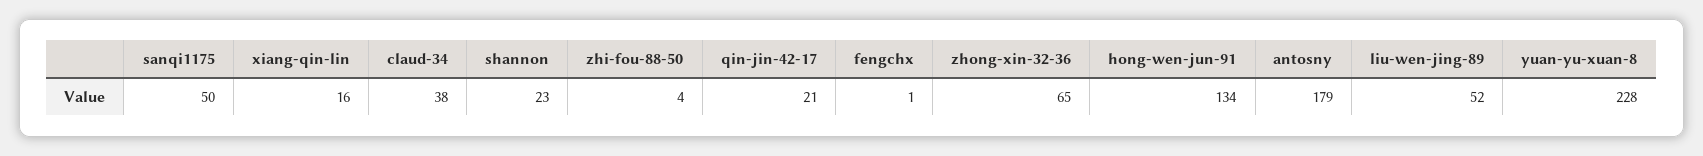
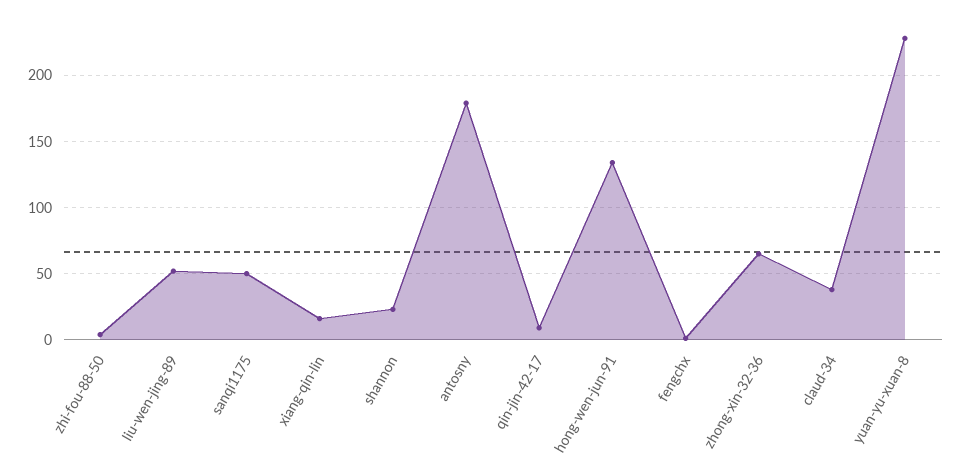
qin-jin-42-17: 21 -> 10

